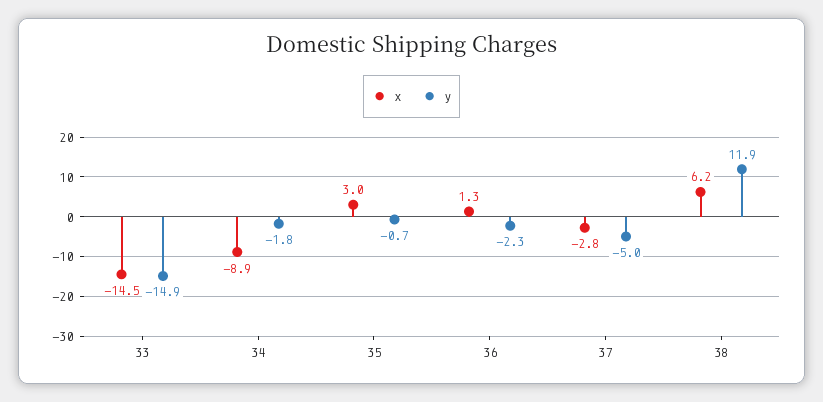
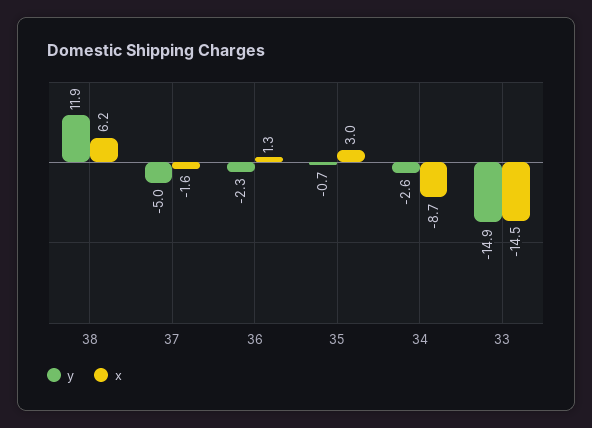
x, 34: -8.9 -> -8.7
y, 34: -1.8 -> -2.6
x, 37: -2.8 -> -1.6

